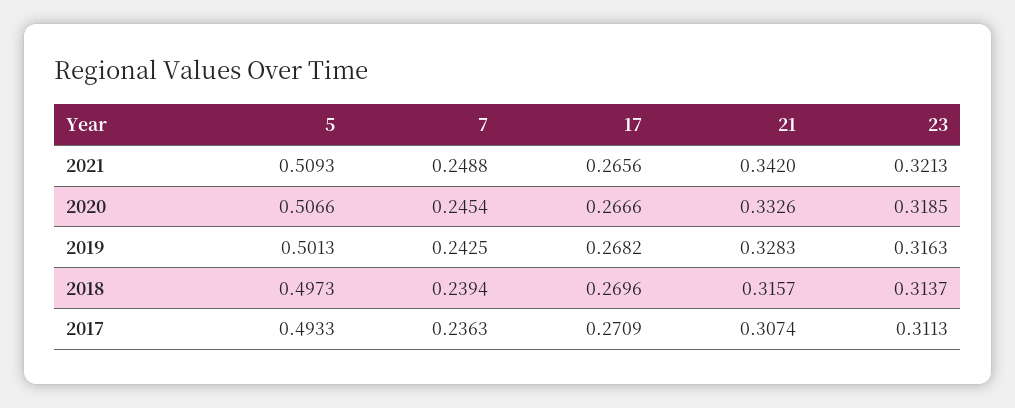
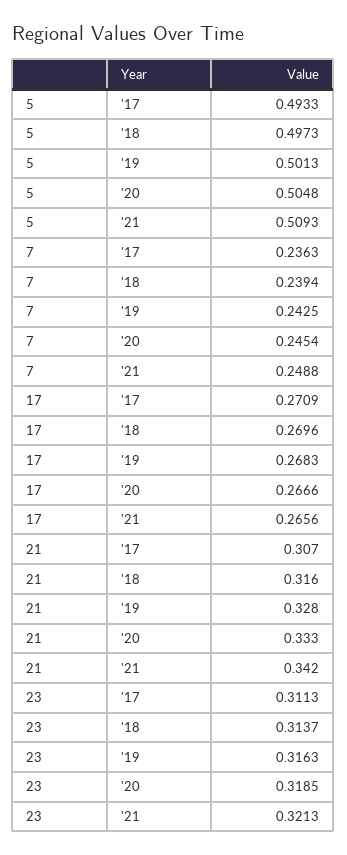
5, 2020: 0.5066 -> 0.5048
17, 2019: 0.2682 -> 0.2683

